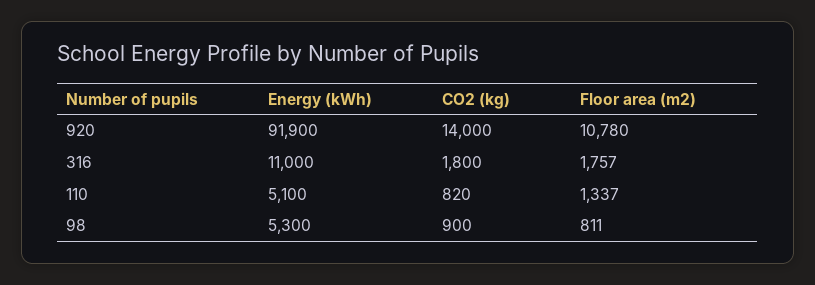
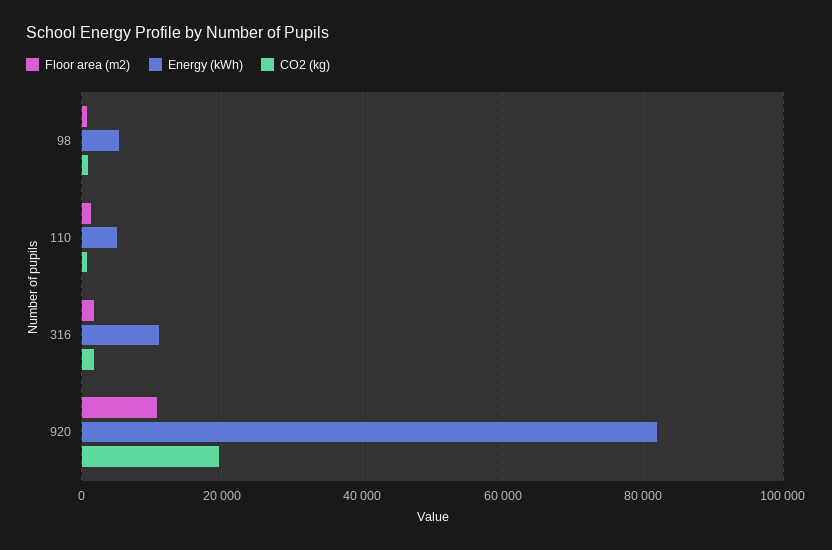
Energy (kWh), 920: 91900 -> 82000
CO2 (kg), 920: 14000 -> 20000

